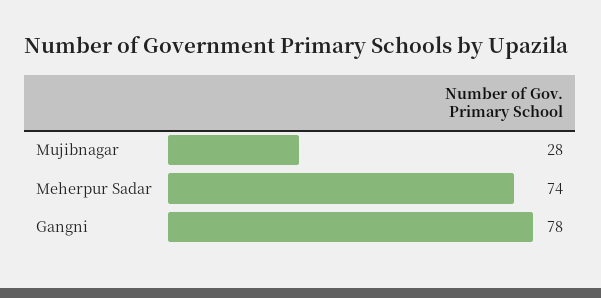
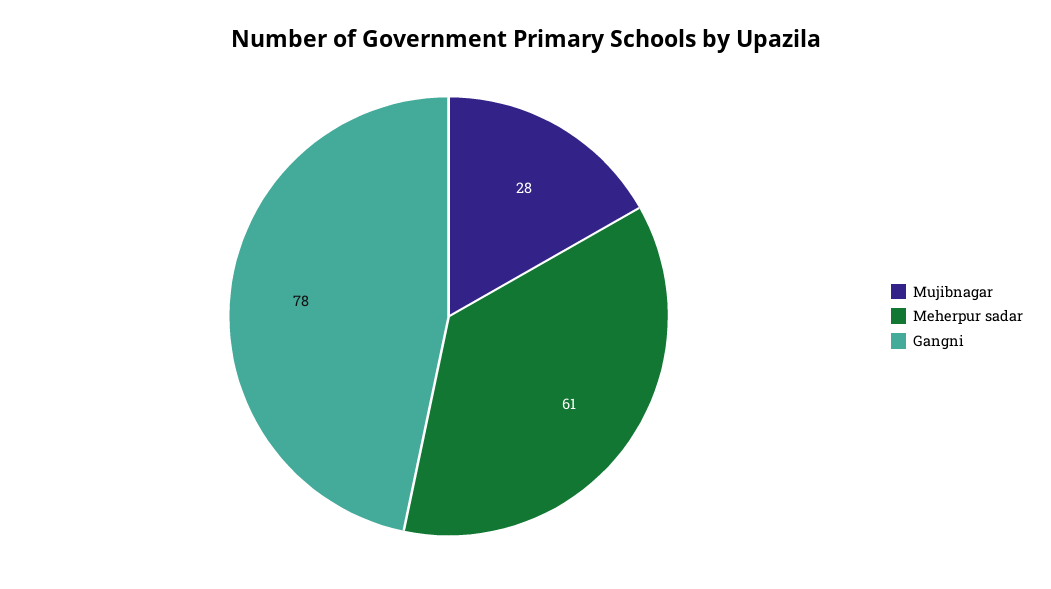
Meherpur Sadar: 74 -> 61

